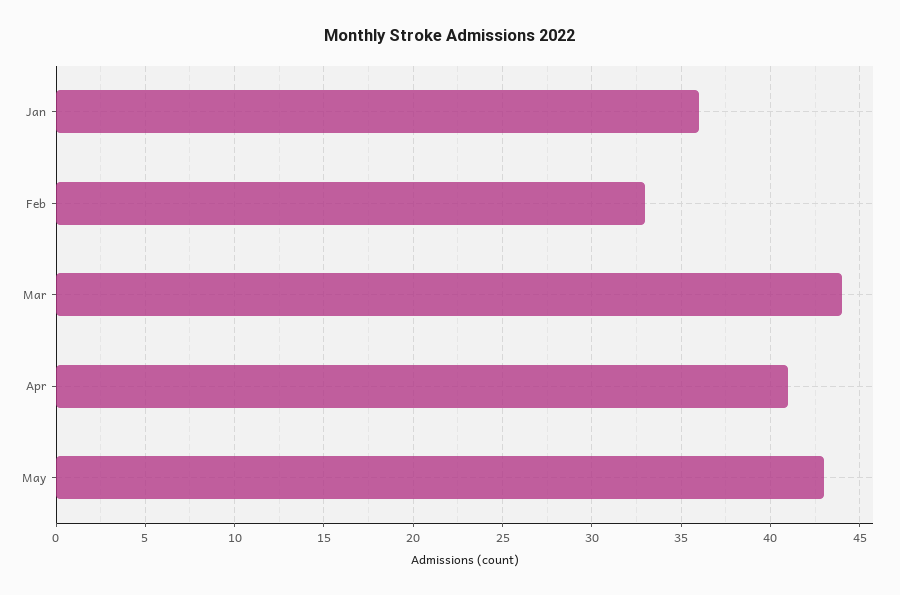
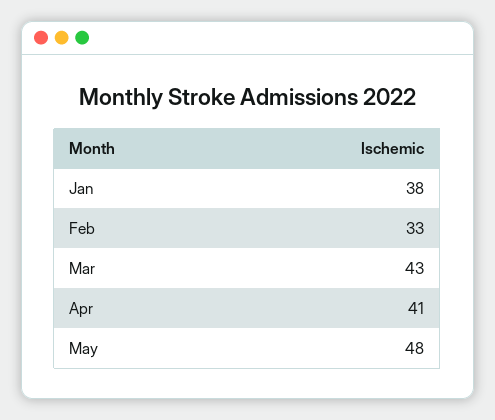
Jan: 36 -> 38
Mar: 44 -> 43
May: 43 -> 48

